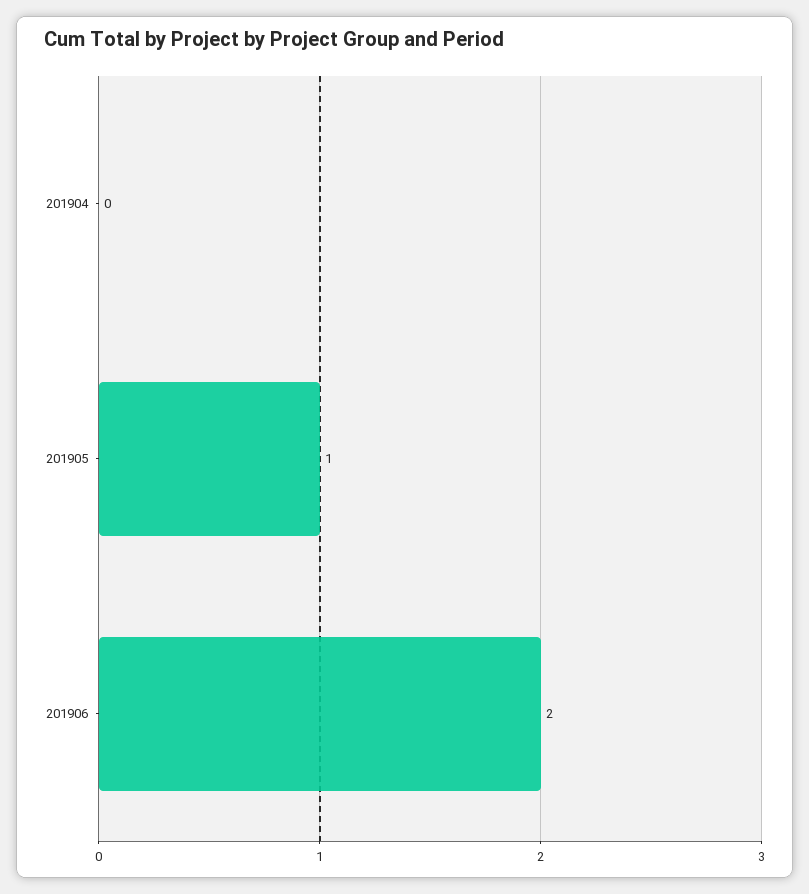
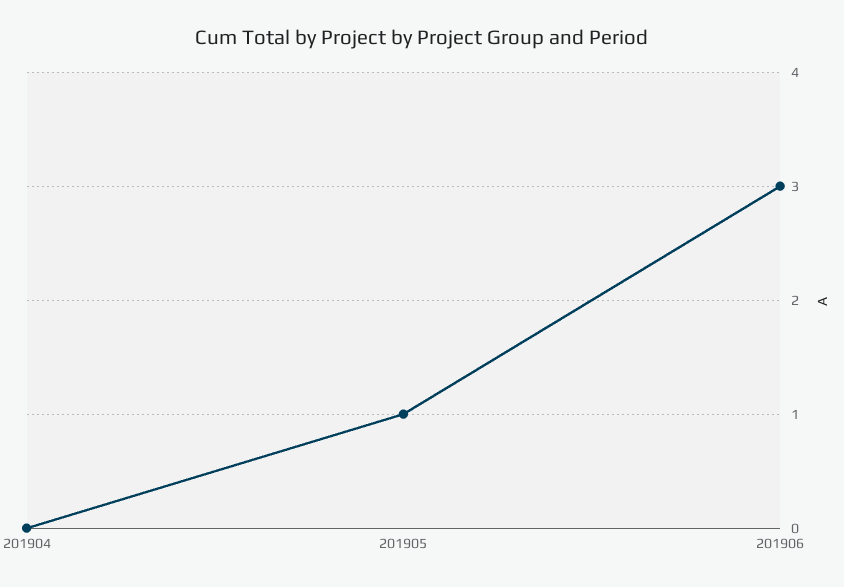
201906: 2 -> 3

